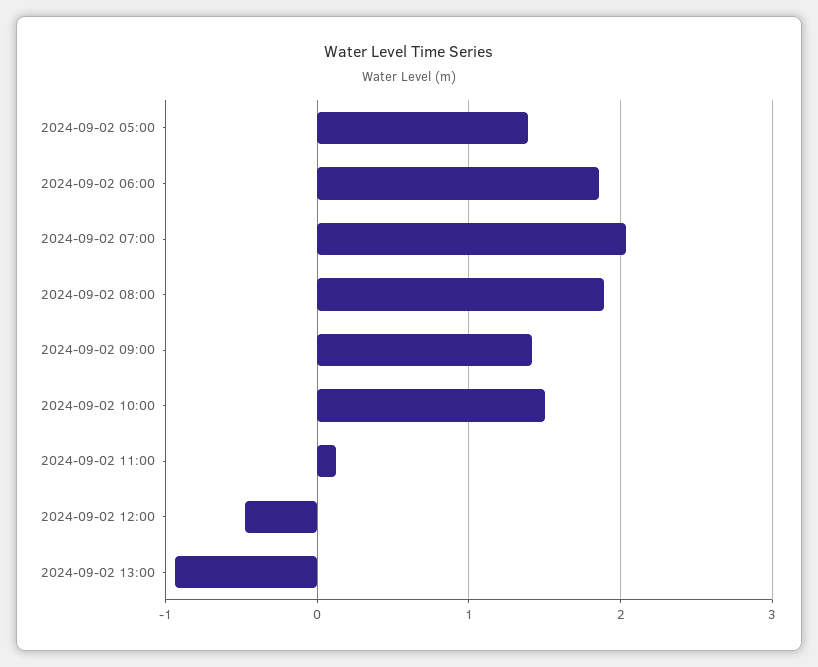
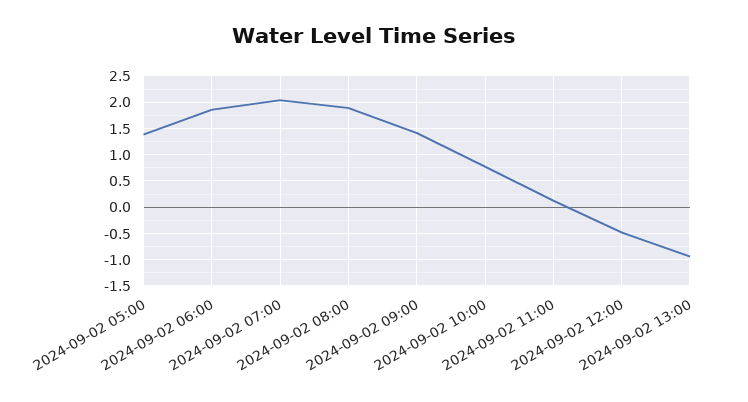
2024-09-02 10:00: 1.5 -> 0.75

